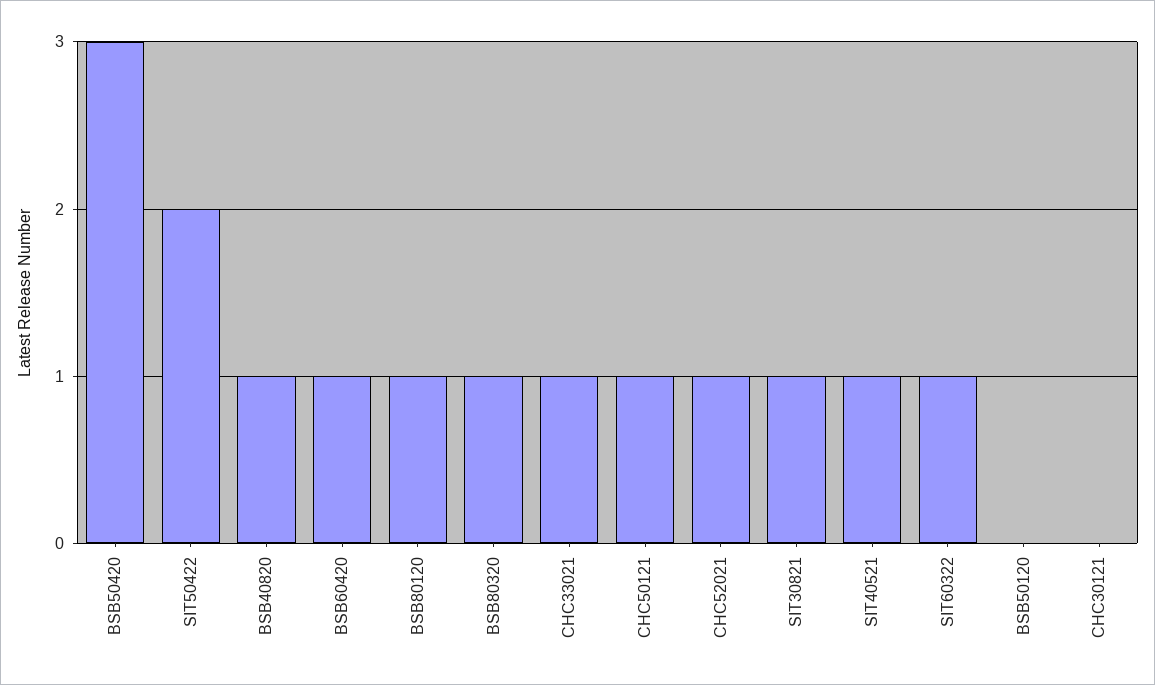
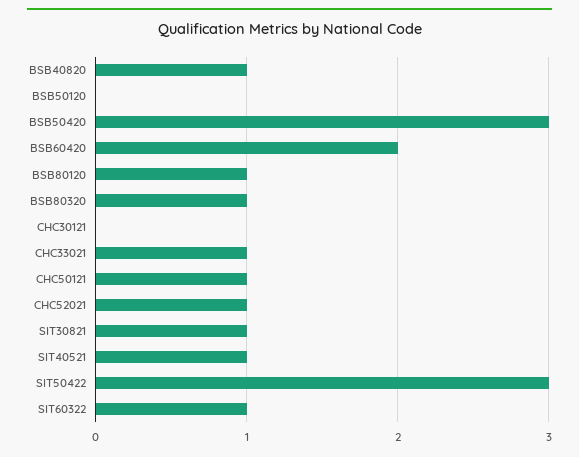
SIT50422: 2 -> 3
BSB60420: 1 -> 2

